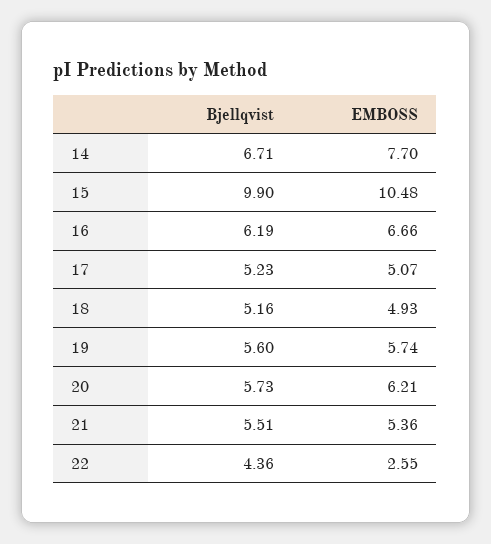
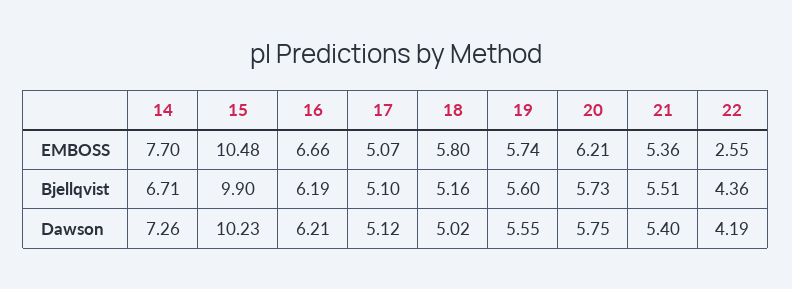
Bjellqvist, 17: 5.23 -> 5.1
EMBOSS, 18: 4.93 -> 5.8
Dawson, 14: none -> 7.26
Dawson, 15: none -> 10.23
Dawson, 16: none -> 6.21
Dawson, 17: none -> 5.12
Dawson, 18: none -> 5.02
Dawson, 19: none -> 5.55
Dawson, 20: none -> 5.75
Dawson, 21: none -> 5.4
Dawson, 22: none -> 4.19

